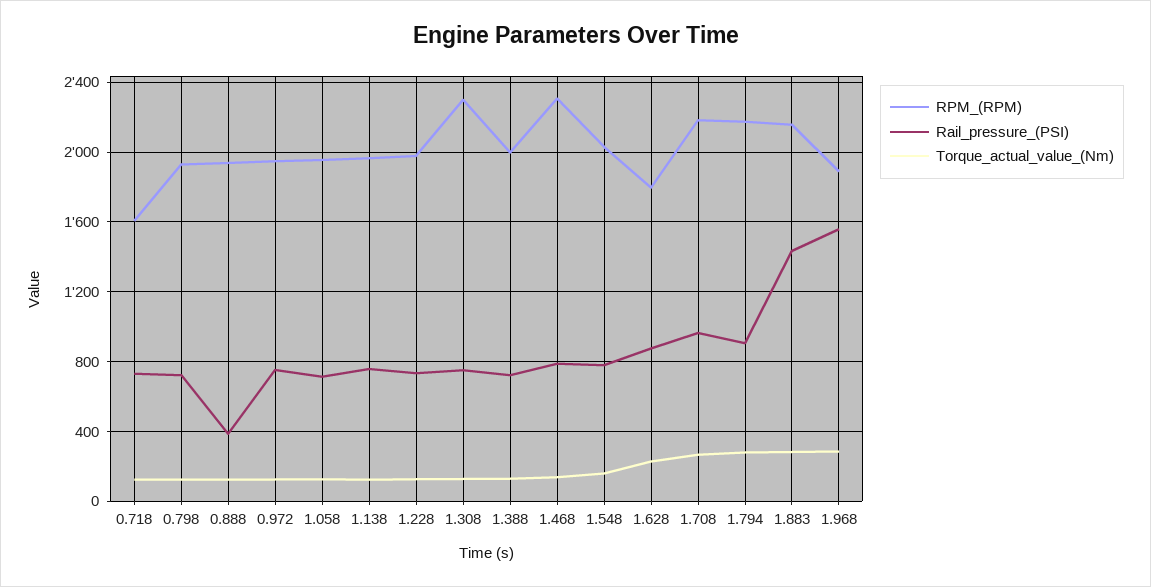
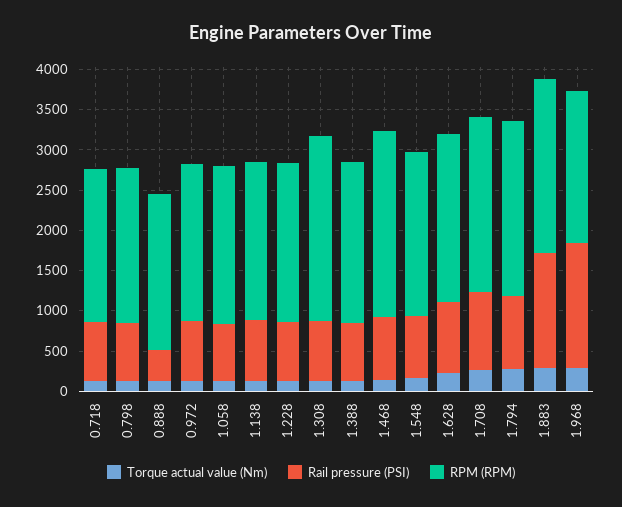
RPM_(RPM), 0.718: 1600 -> 1900
RPM_(RPM), 1.628: 1800 -> 2100

